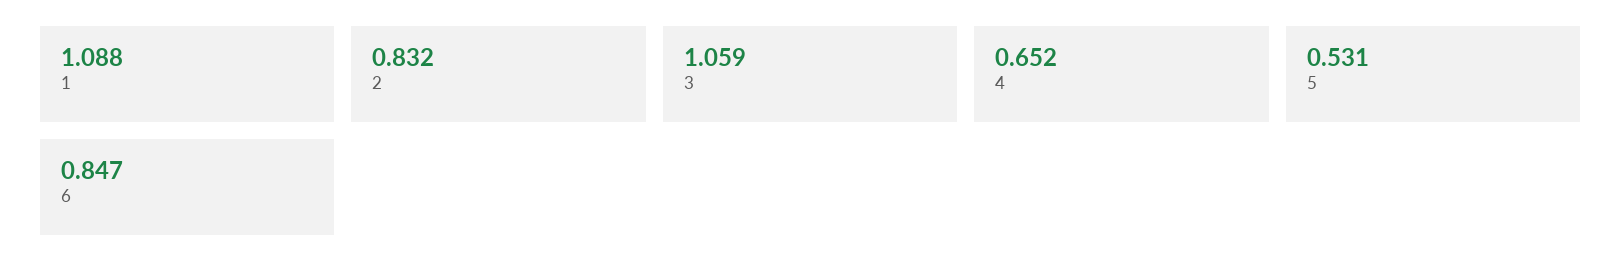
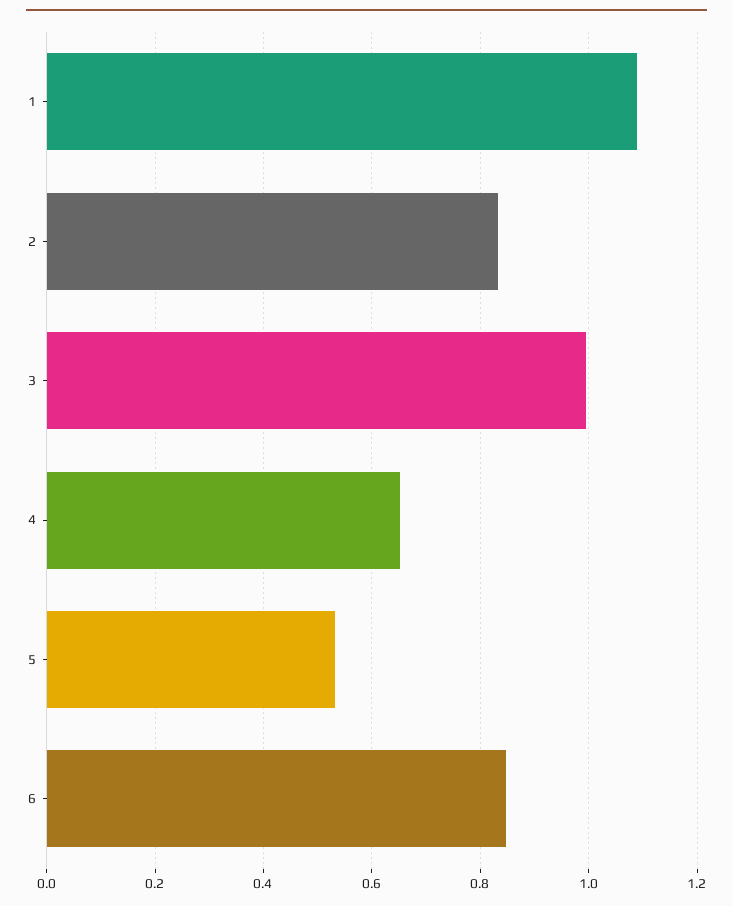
3: 1.059 -> 1

